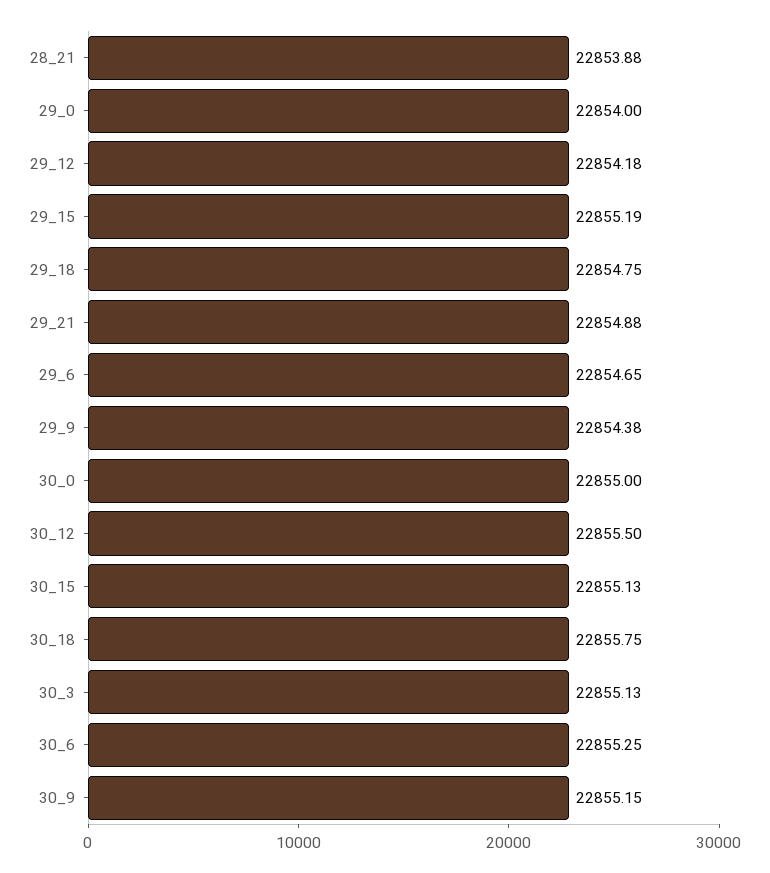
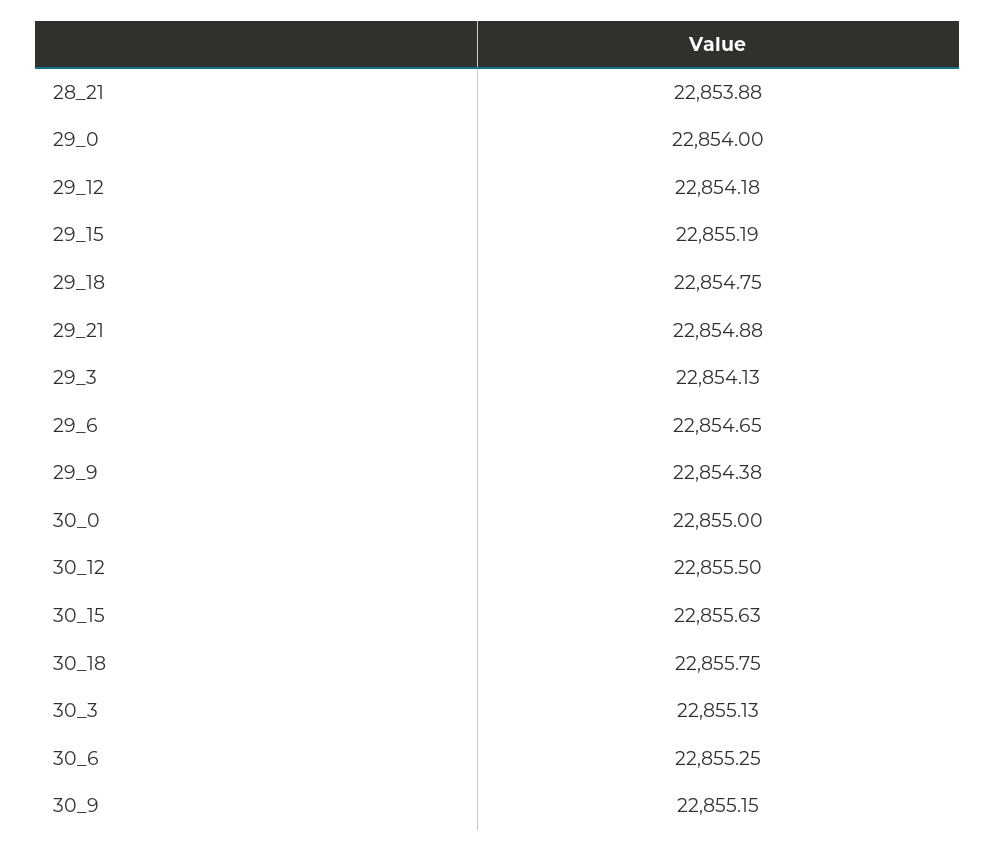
30_15: 22855.13 -> 22855.63
29_3: none -> 22854.13

